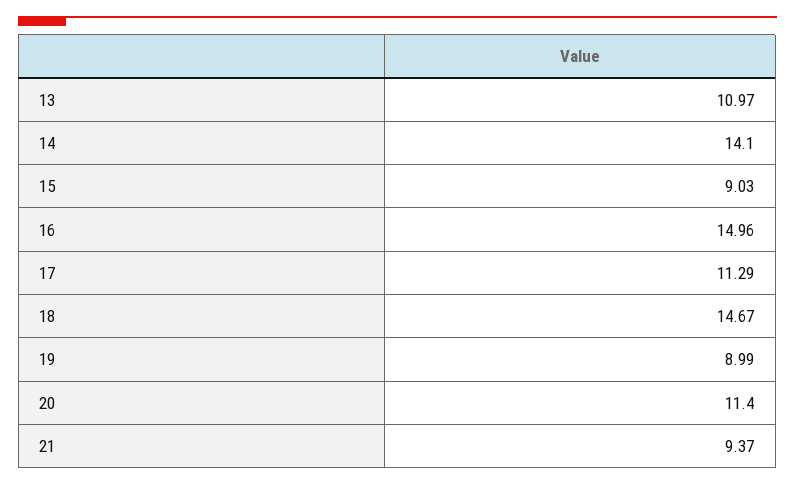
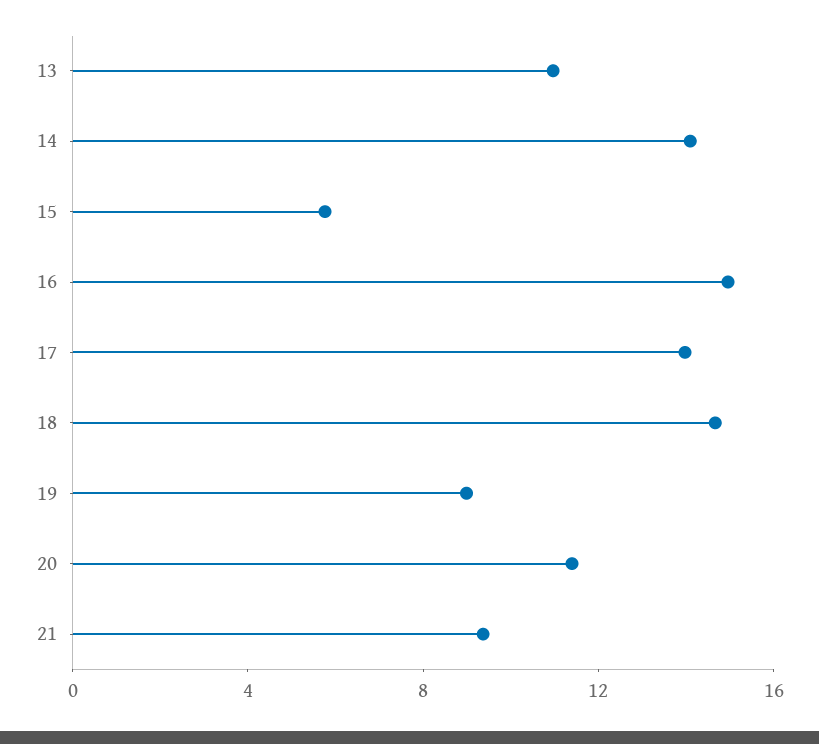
15: 9.03 -> 6
17: 11.29 -> 14

